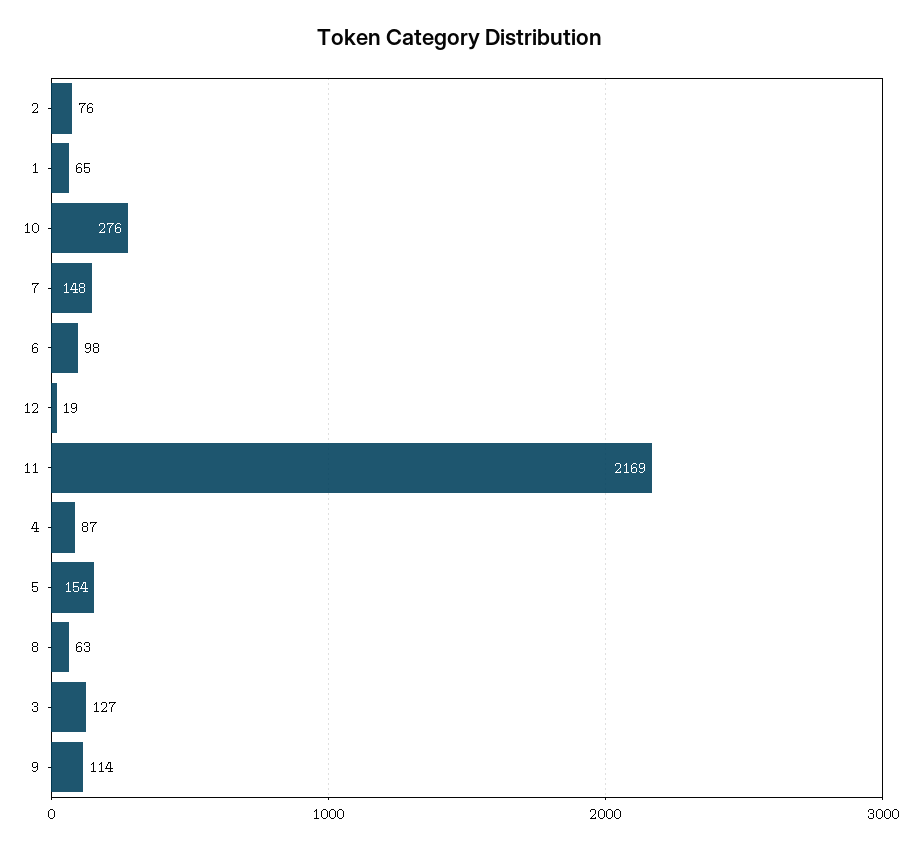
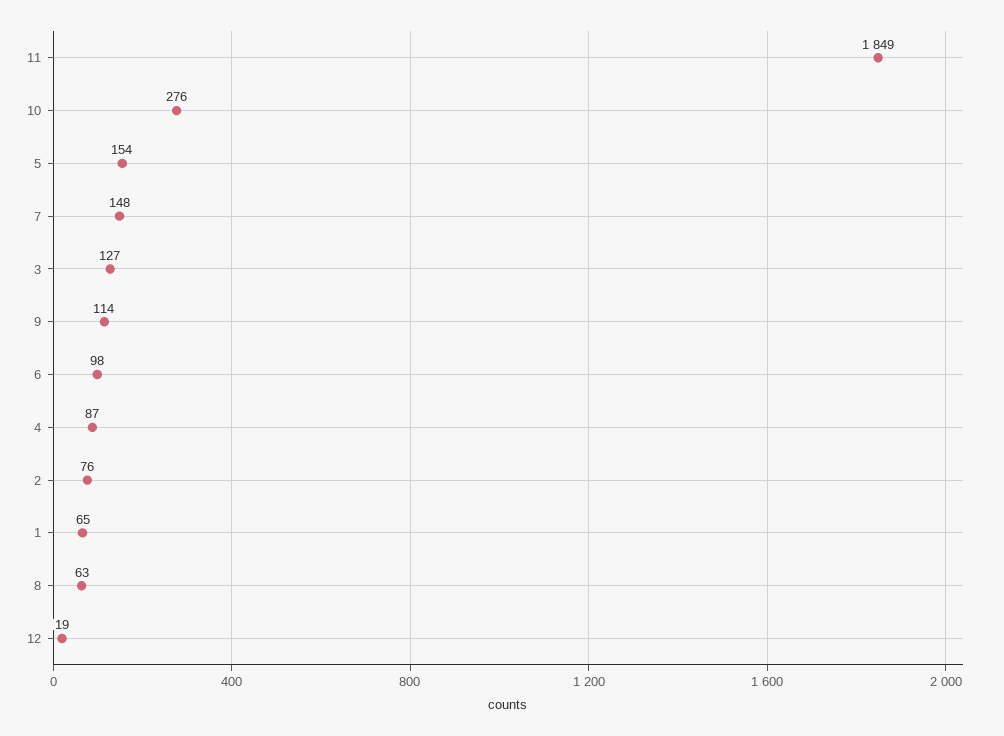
11: 2169 -> 1849

